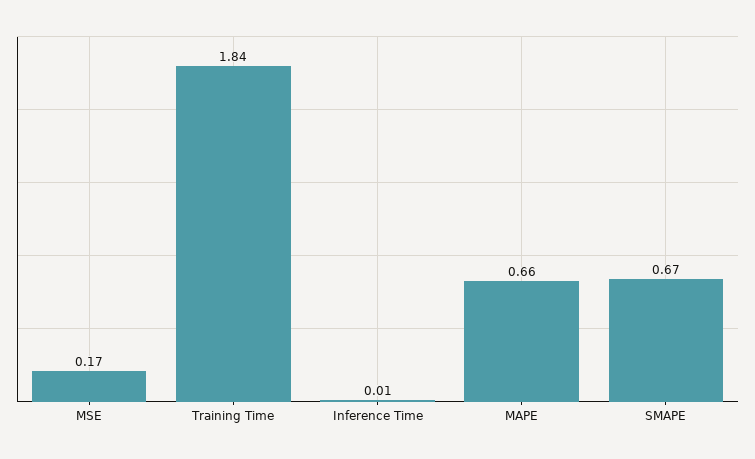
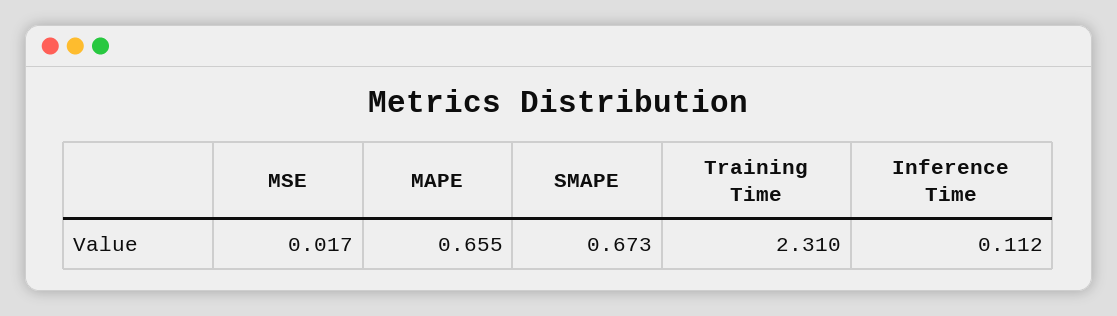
MSE: 0.17 -> 0.017
Training Time: 1.84 -> 2.31
Inference Time: 0.01 -> 0.112

